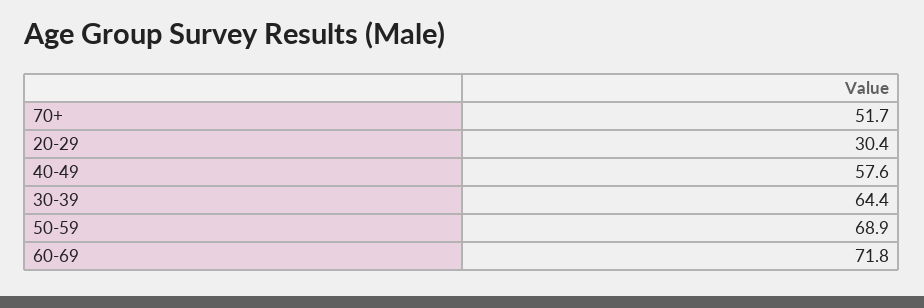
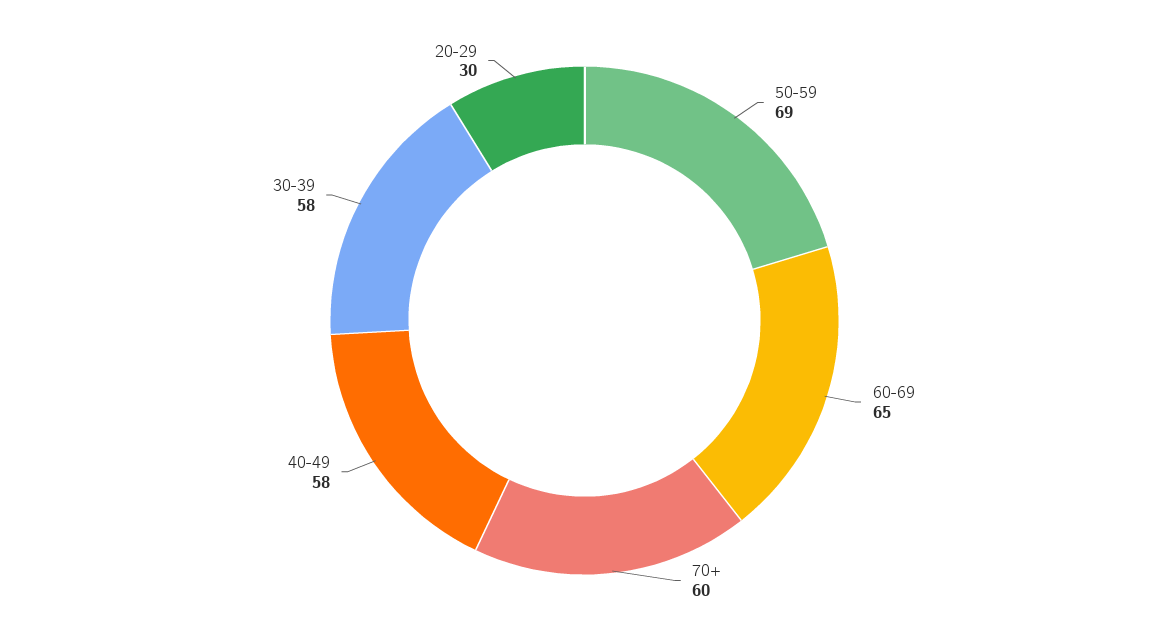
70+: 51.7 -> 60
30-39: 64.4 -> 58
60-69: 71.8 -> 65

